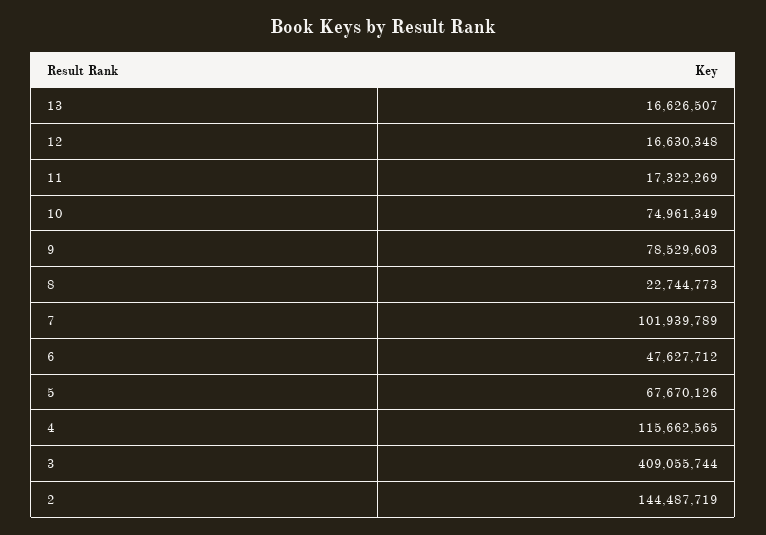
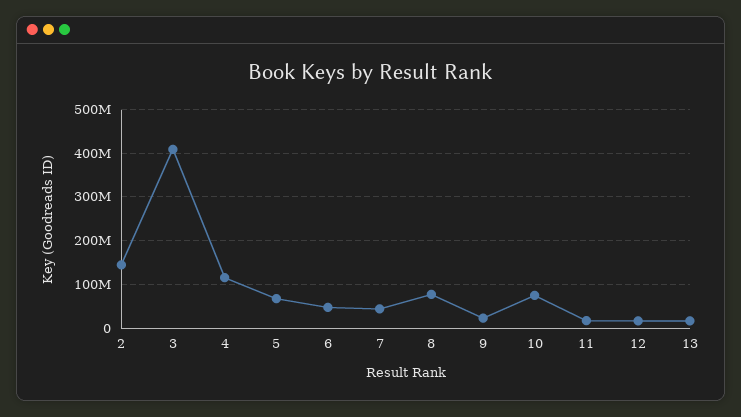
9: 78529603 -> 20000000
8: 22744773 -> 80000000
7: 101939789 -> 40000000

